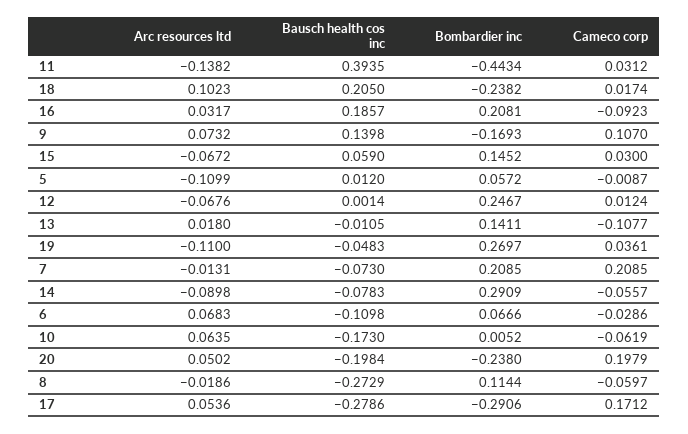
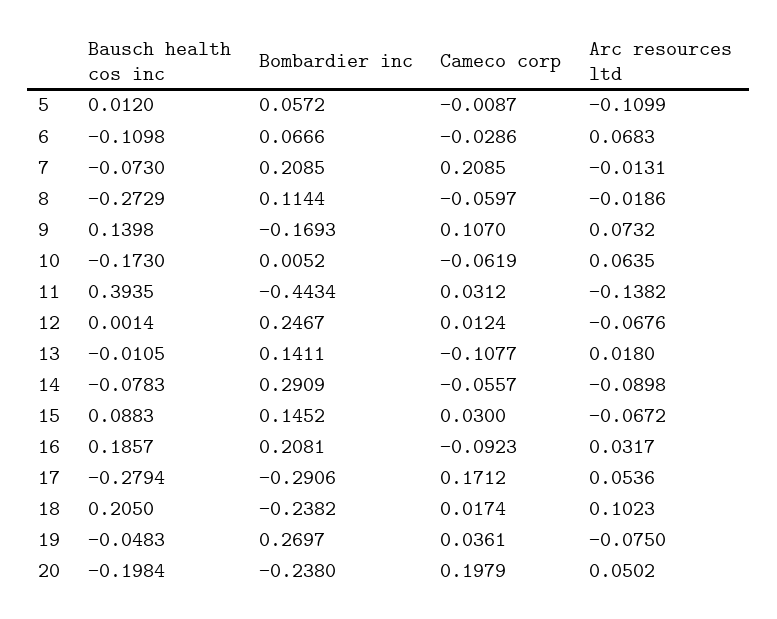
Bausch health cos inc, 15: 0.059 -> 0.0883
Arc resources ltd, 19: -0.11 -> -0.075
Bausch health cos inc, 17: -0.2786 -> -0.2794

